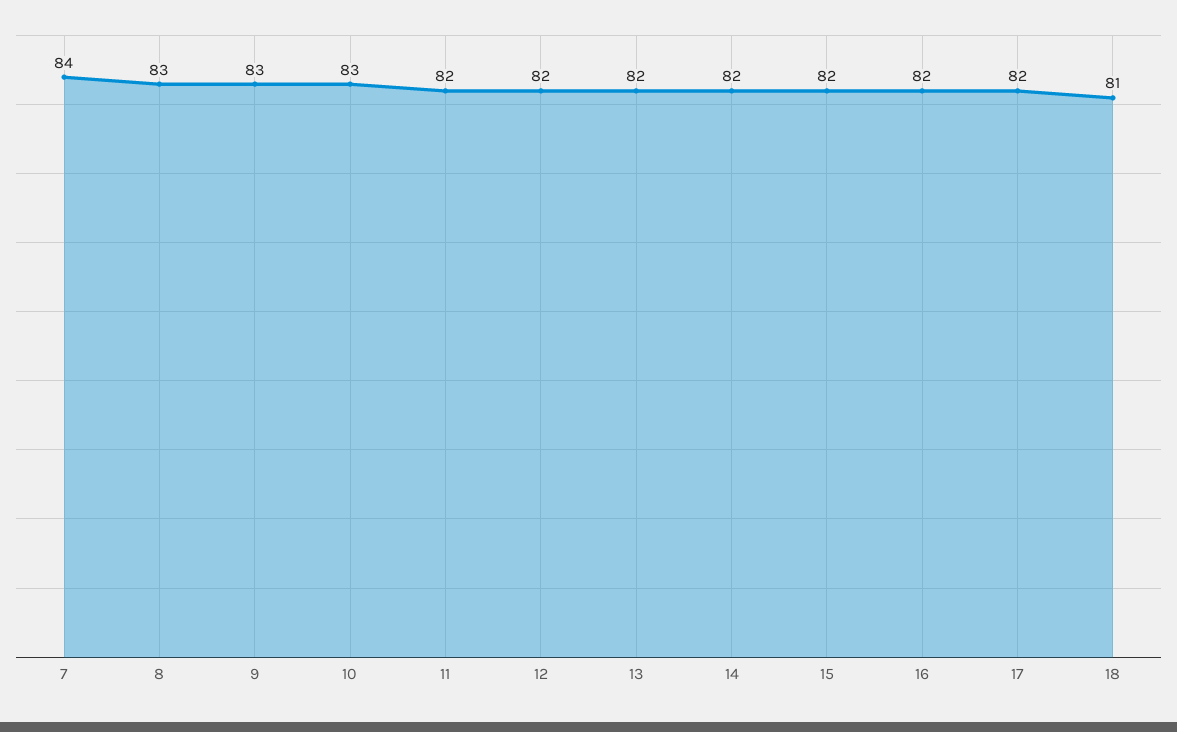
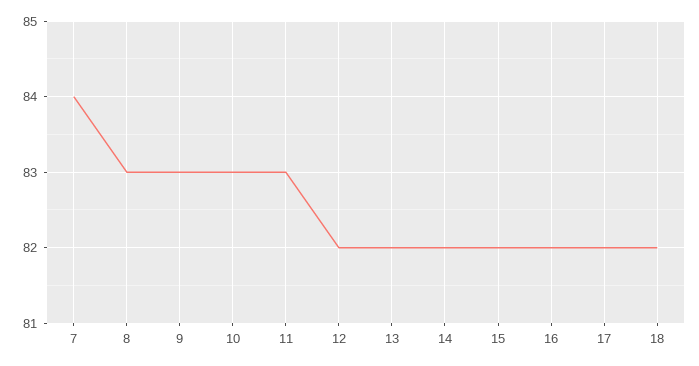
11: 82 -> 83
18: 81 -> 82

